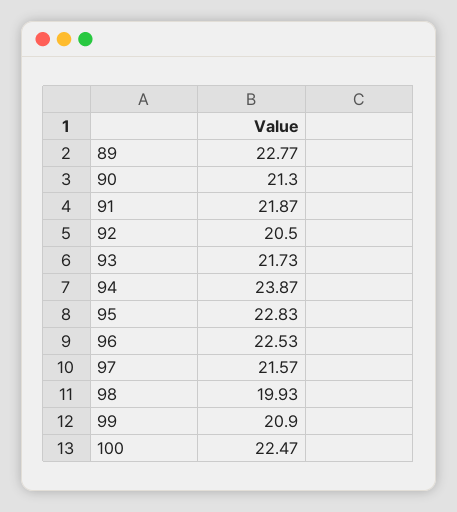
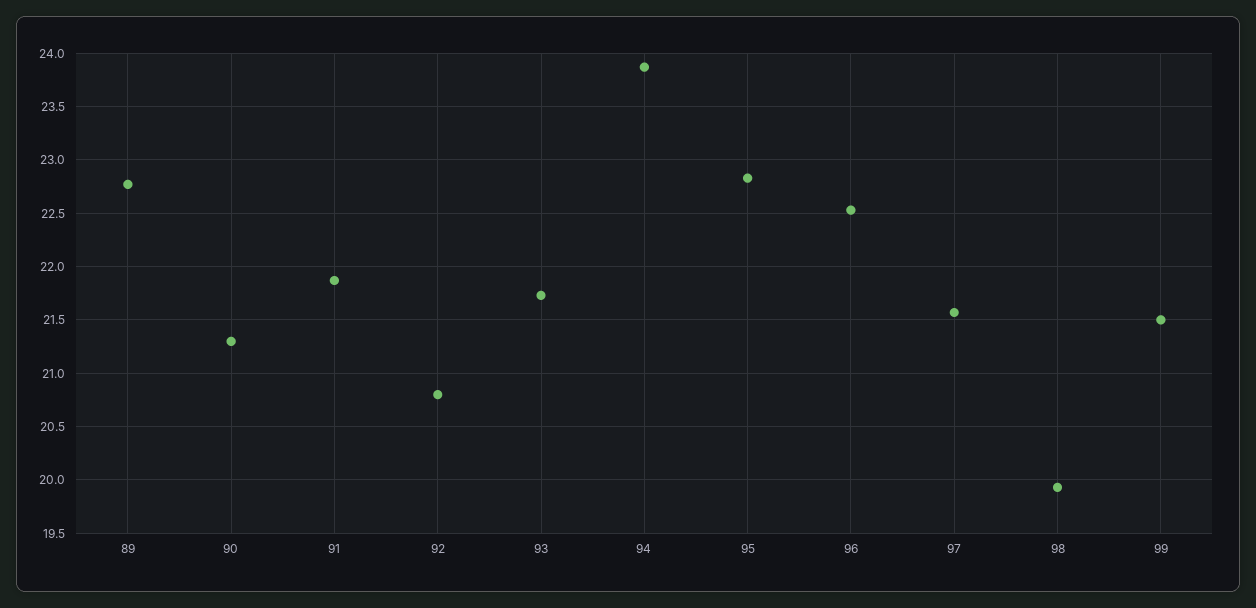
92: 20.5 -> 20.8
99: 20.9 -> 21.5
100: 22.47 -> none

